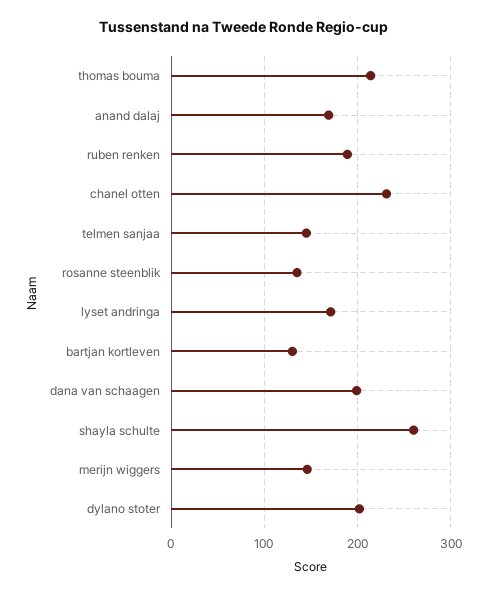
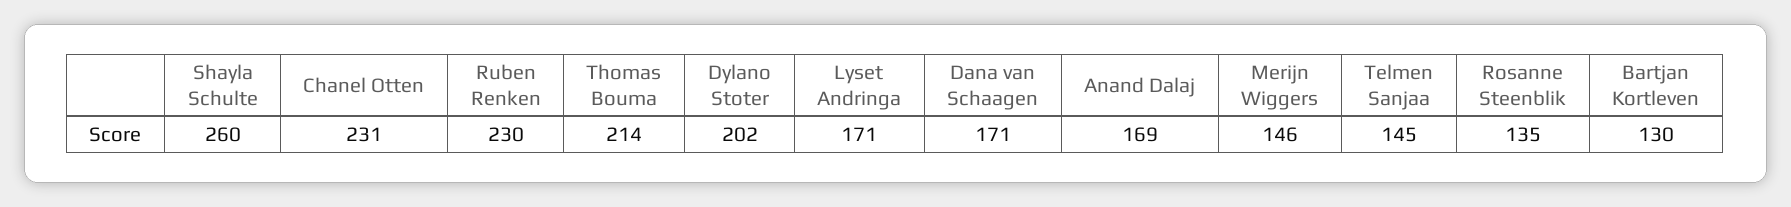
ruben renken: 190 -> 230
dana van schaagen: 200 -> 171

